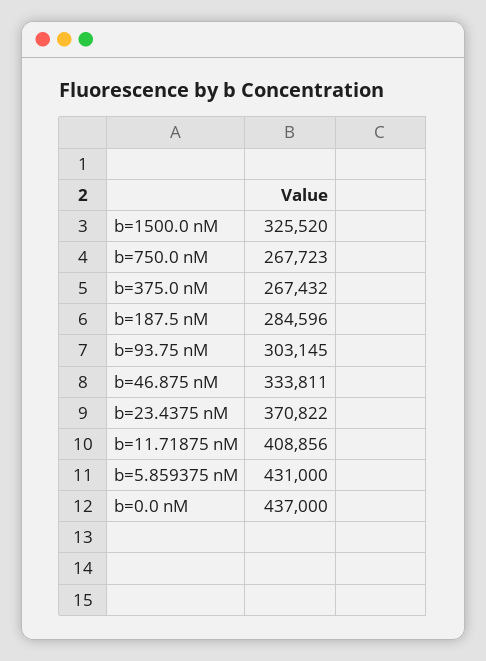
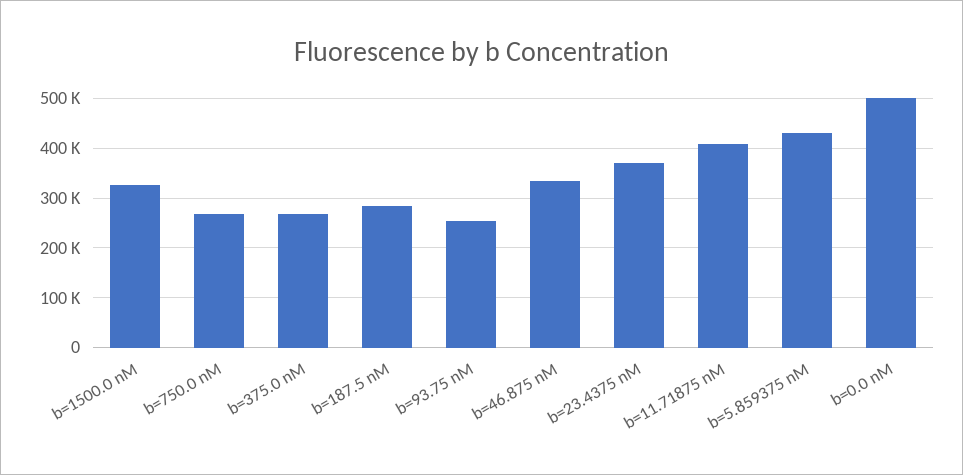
b=93.75 nM: 303145 -> 260000
b=0.0 nM: 437000 -> 500000

